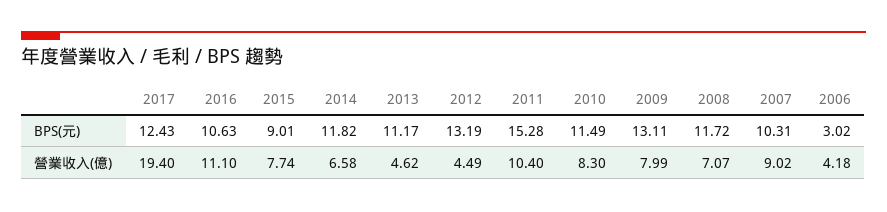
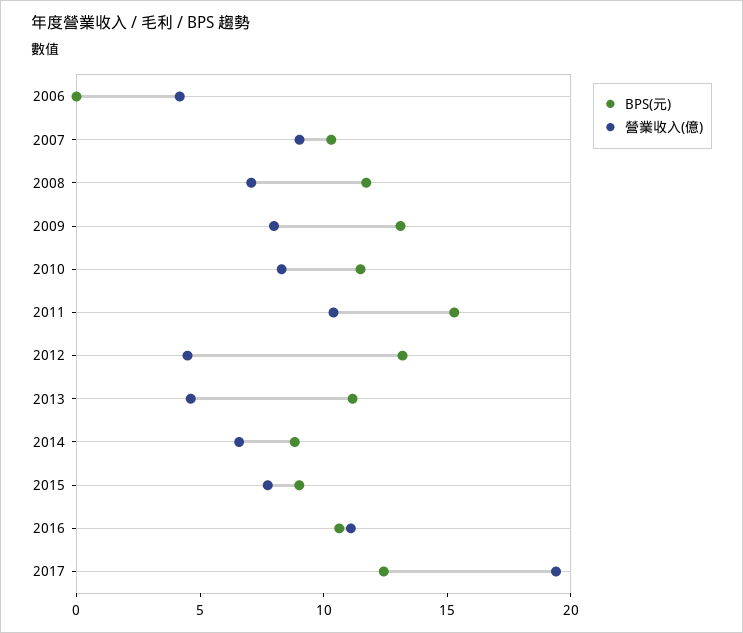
BPS(元), 2014: 11.82 -> 9
BPS(元), 2006: 3.02 -> 0

